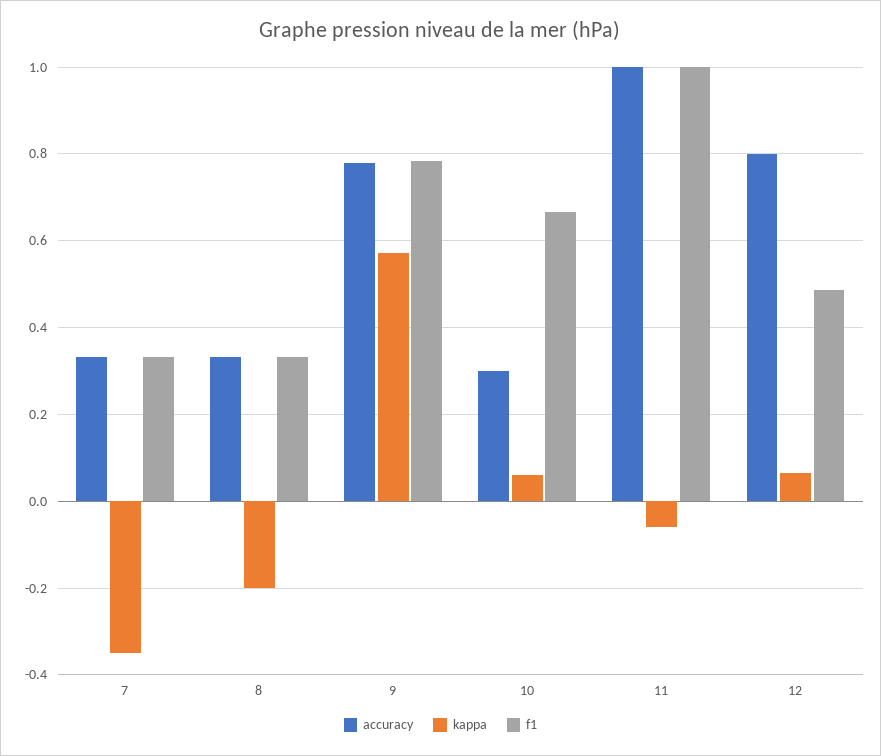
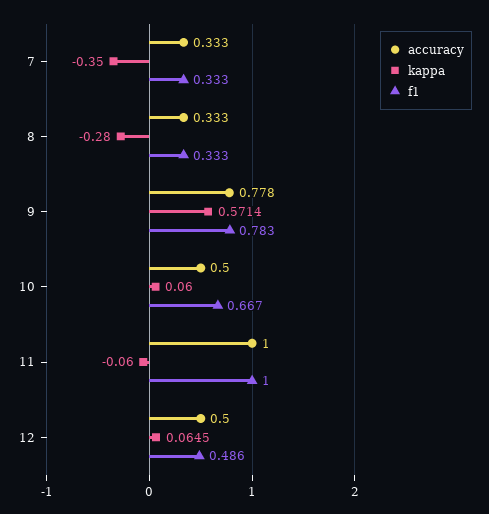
kappa, 8: -0.2 -> -0.28
accuracy, 10: 0.3 -> 0.5
accuracy, 12: 0.8 -> 0.5

